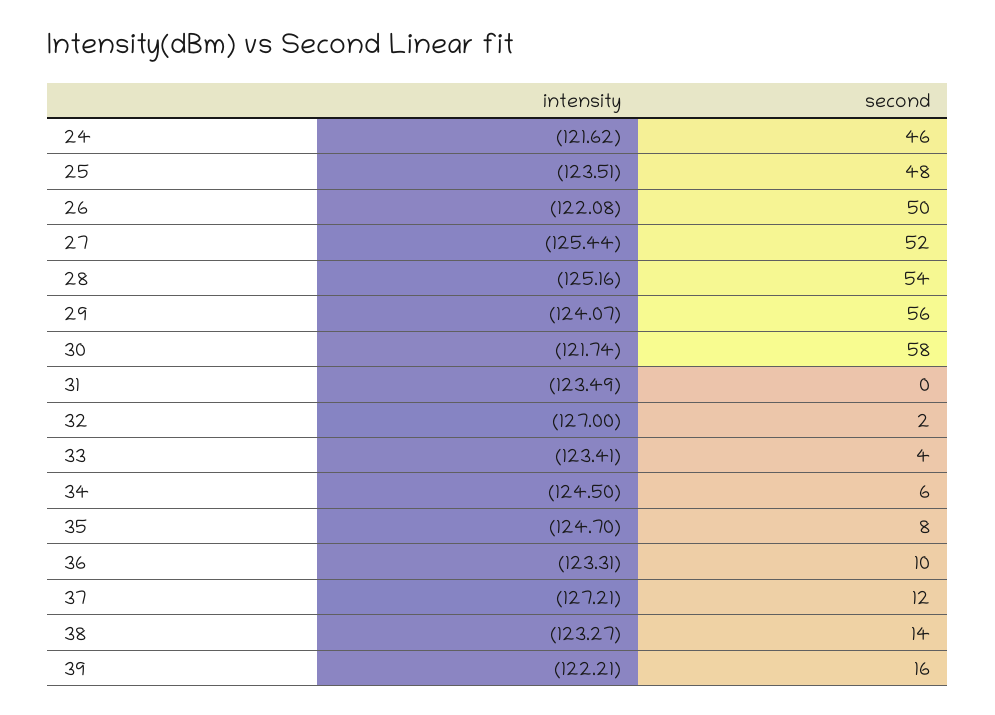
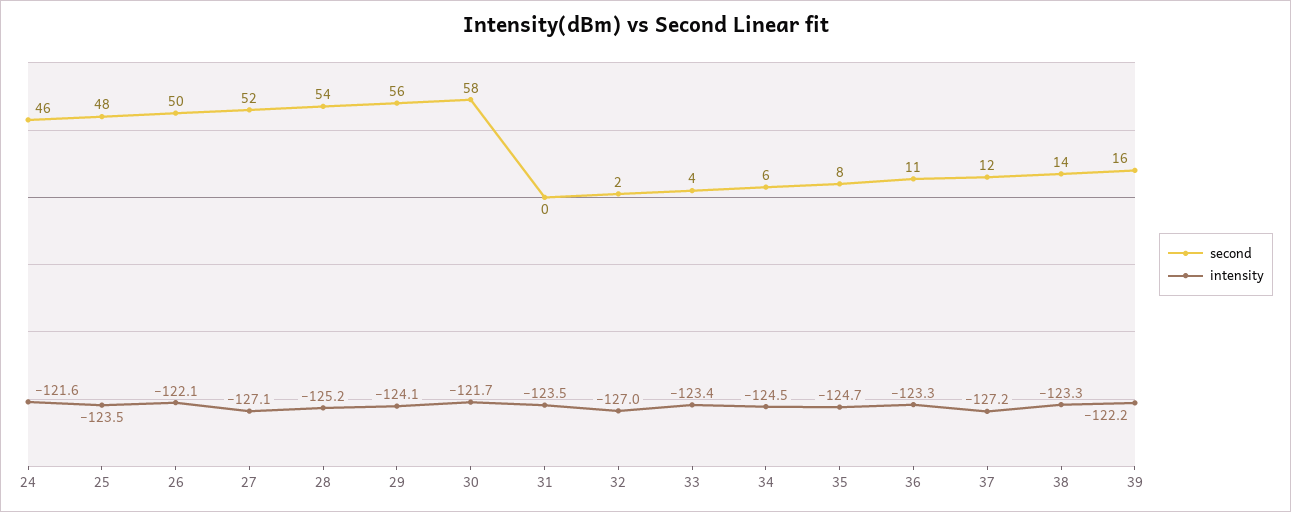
intensity, 27: -125.44 -> -127.1
second, 36: 10 -> 11

